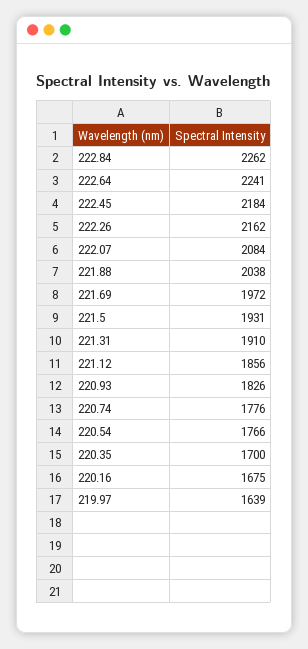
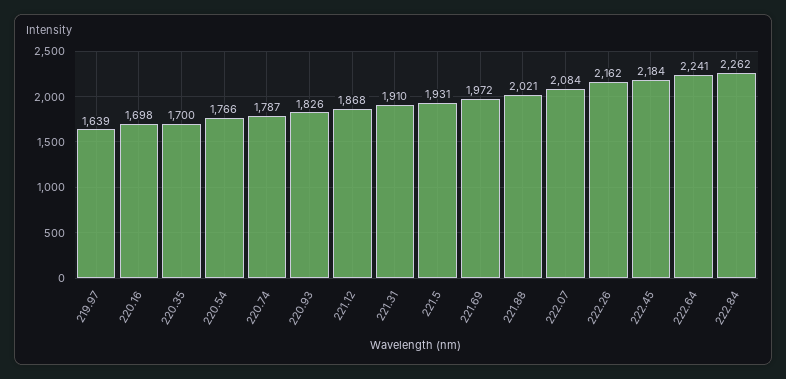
221.88: 2038 -> 2021
221.12: 1856 -> 1868
220.74: 1776 -> 1787
220.16: 1675 -> 1698

